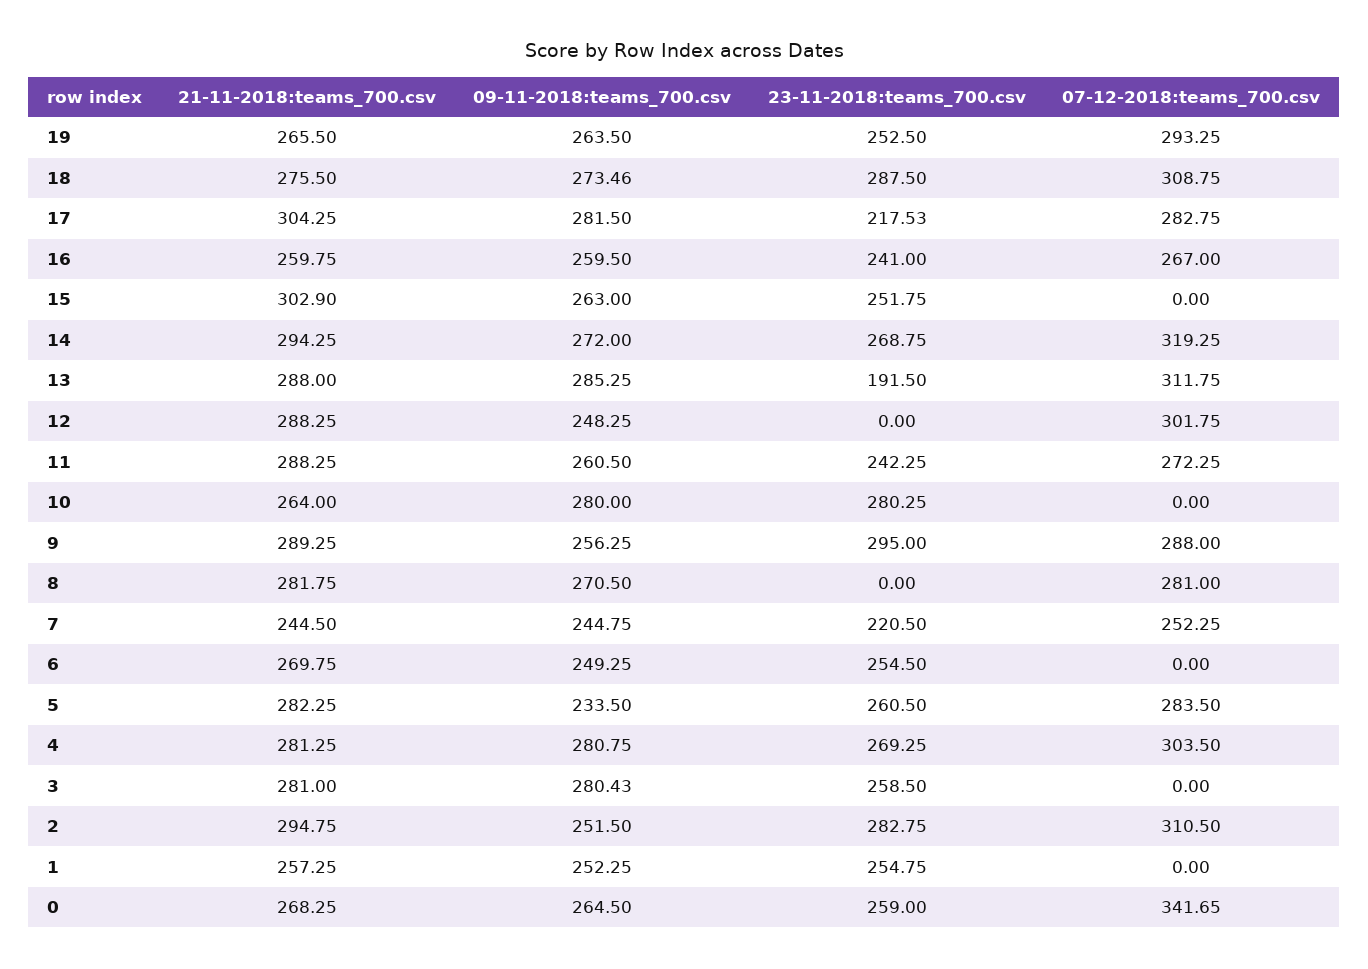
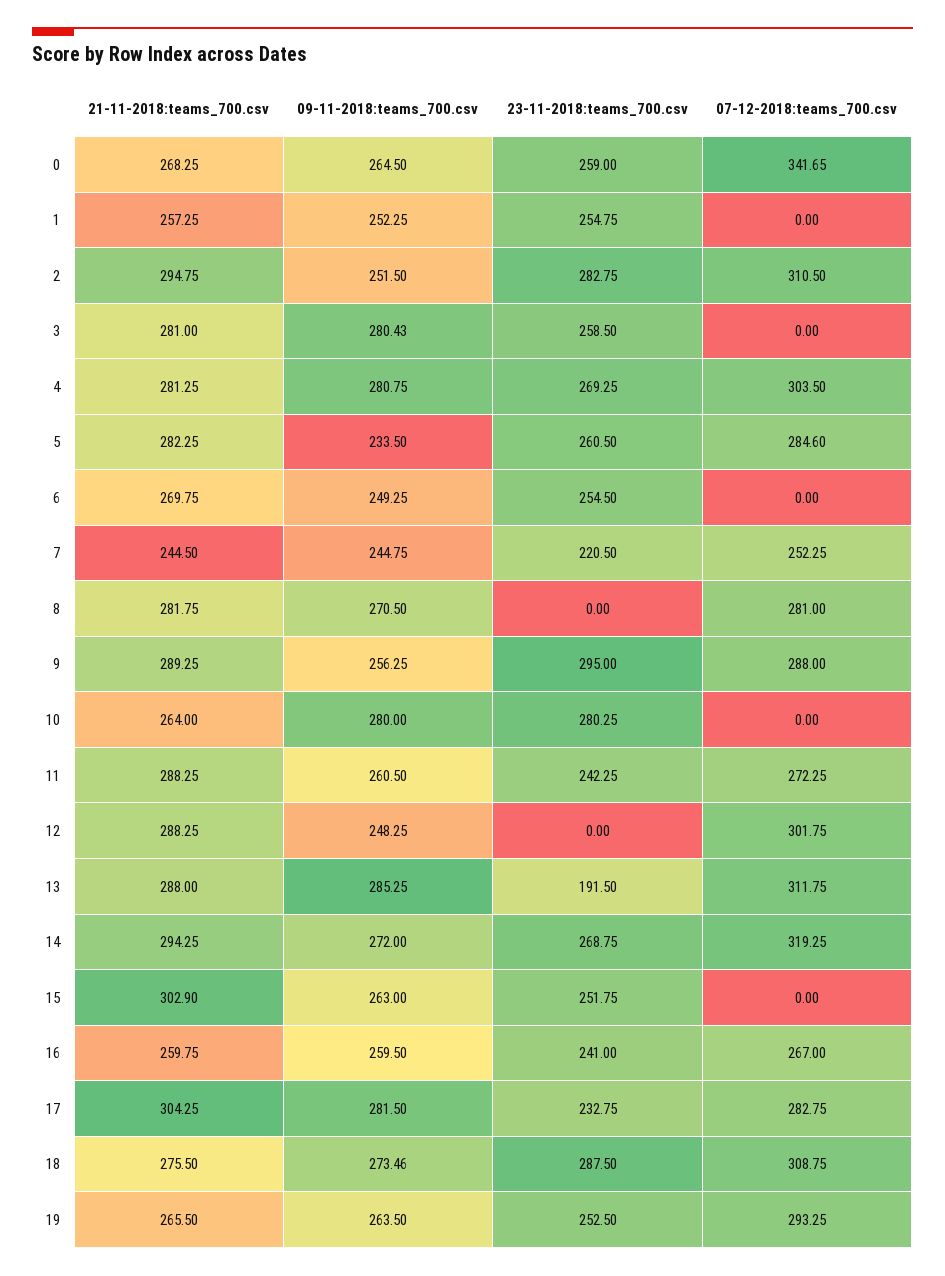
23-11-2018:teams_700.csv, 17: 217.53 -> 232.75
07-12-2018:teams_700.csv, 5: 283.5 -> 284.6

